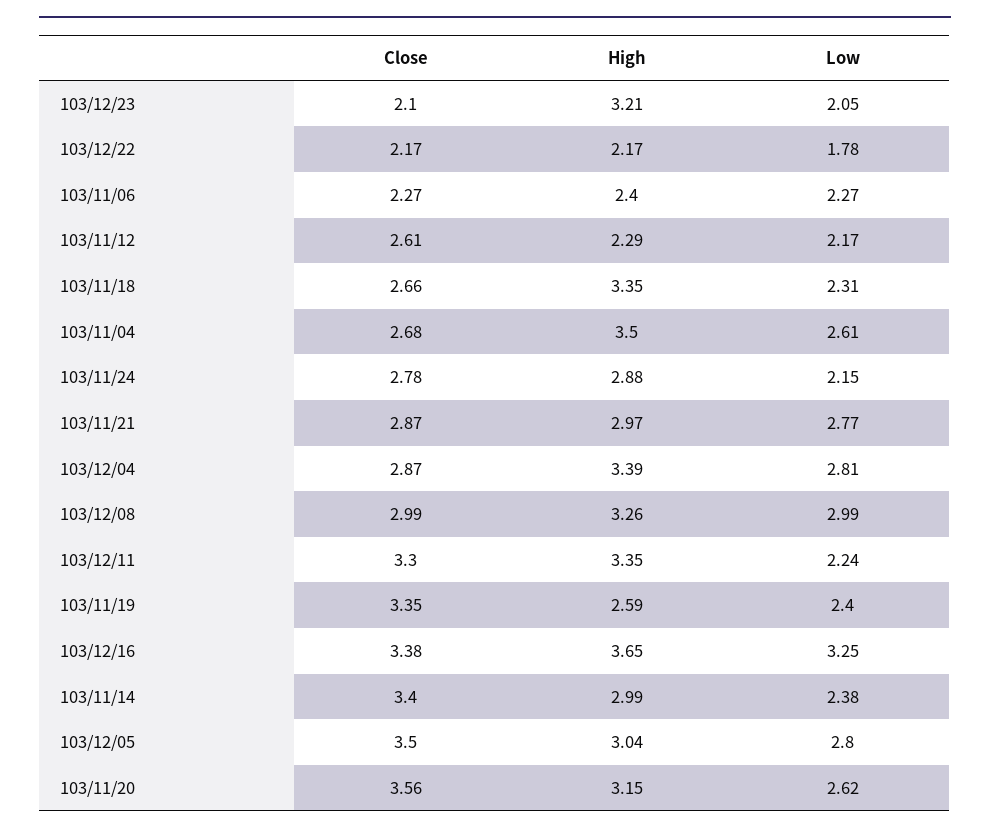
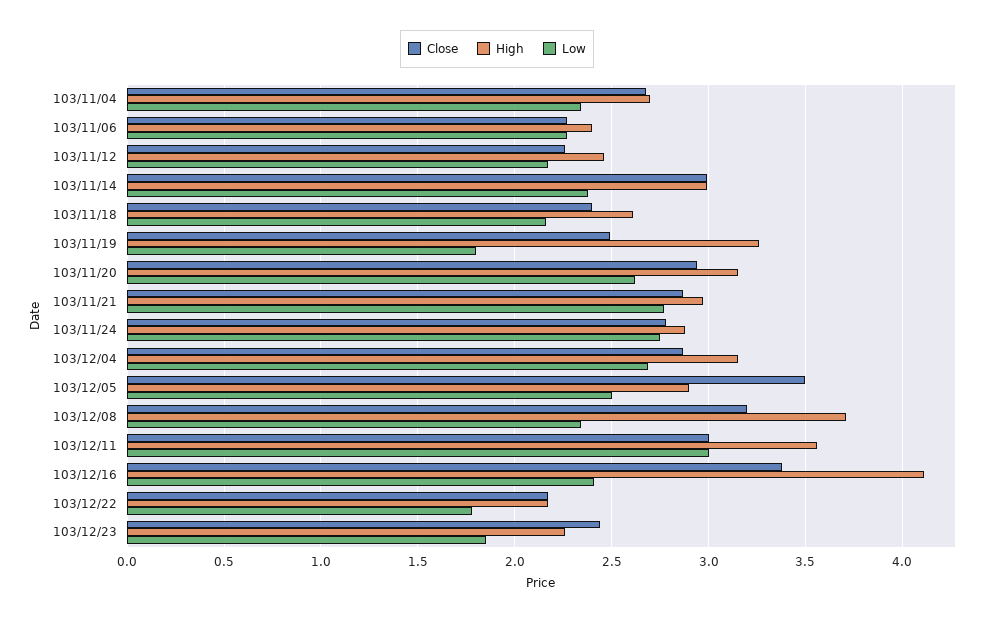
Close, 103/12/23: 2.1 -> 2.45
High, 103/12/23: 3.21 -> 2.25
Low, 103/12/23: 2.05 -> 1.85
Close, 103/11/12: 2.61 -> 2.25
High, 103/11/12: 2.29 -> 2.45
Close, 103/11/18: 2.66 -> 2.4
High, 103/11/18: 3.35 -> 2.6
Low, 103/11/18: 2.31 -> 2.15
High, 103/11/04: 3.5 -> 2.7
Low, 103/11/04: 2.61 -> 2.35
Low, 103/11/24: 2.15 -> 2.75
High, 103/12/04: 3.39 -> 3.15
Low, 103/12/04: 2.81 -> 2.7
Close, 103/12/08: 2.99 -> 3.2
High, 103/12/08: 3.26 -> 3.7
Low, 103/12/08: 2.99 -> 2.35
Close, 103/12/11: 3.3 -> 3
High, 103/12/11: 3.35 -> 3.55
Low, 103/12/11: 2.24 -> 3
Close, 103/11/19: 3.35 -> 2.5
High, 103/11/19: 2.59 -> 3.25
Low, 103/11/19: 2.4 -> 1.8
High, 103/12/16: 3.65 -> 4.1
Low, 103/12/16: 3.25 -> 2.4
Close, 103/11/14: 3.4 -> 3
High, 103/12/05: 3.04 -> 2.9
Low, 103/12/05: 2.8 -> 2.5
Close, 103/11/20: 3.56 -> 2.95

